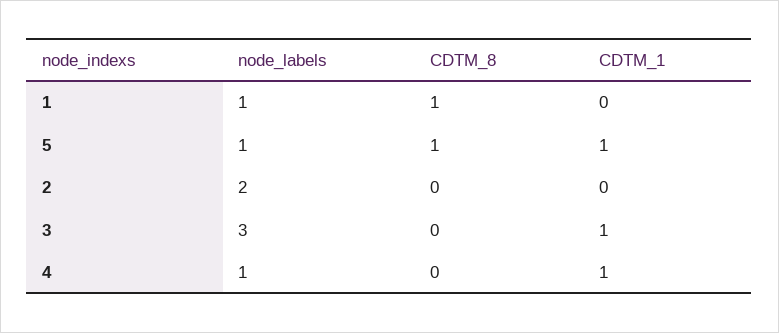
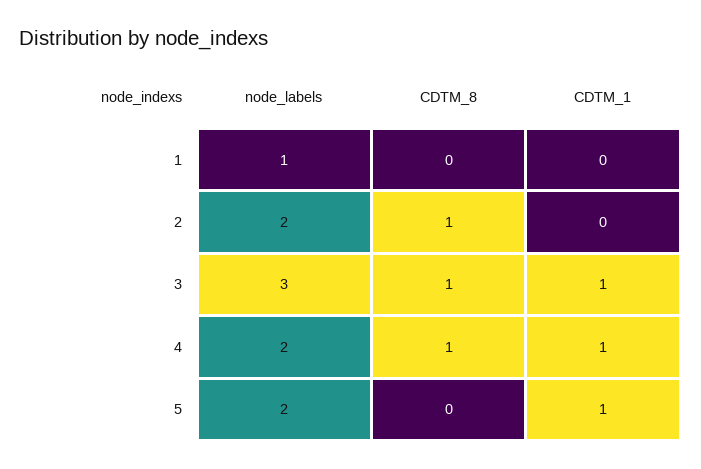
CDTM_8, 1: 1 -> 0
node_labels, 5: 1 -> 2
CDTM_8, 5: 1 -> 0
CDTM_8, 2: 0 -> 1
CDTM_8, 3: 0 -> 1
node_labels, 4: 1 -> 2
CDTM_8, 4: 0 -> 1

